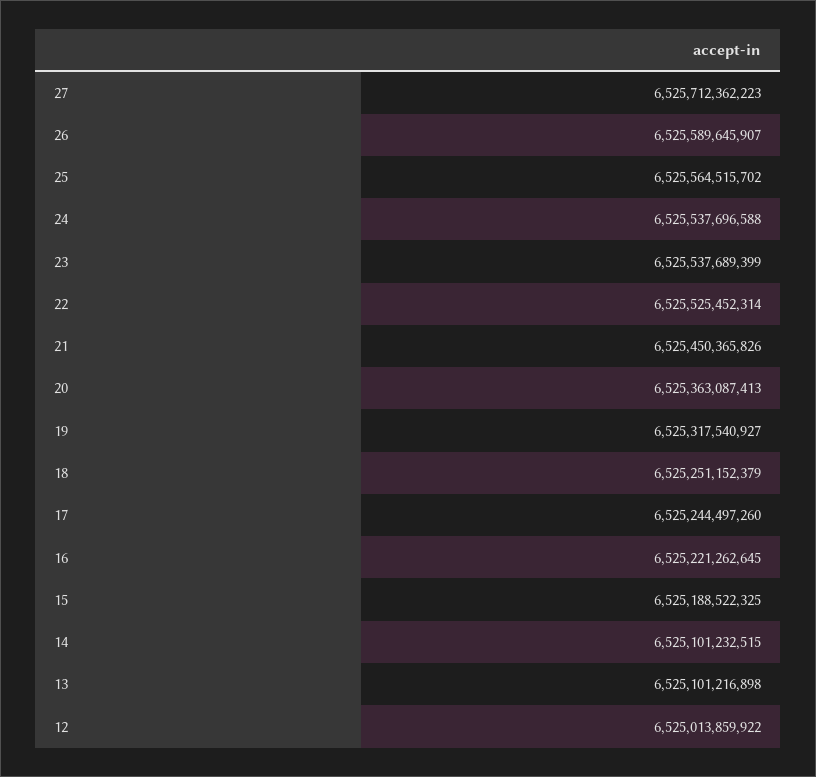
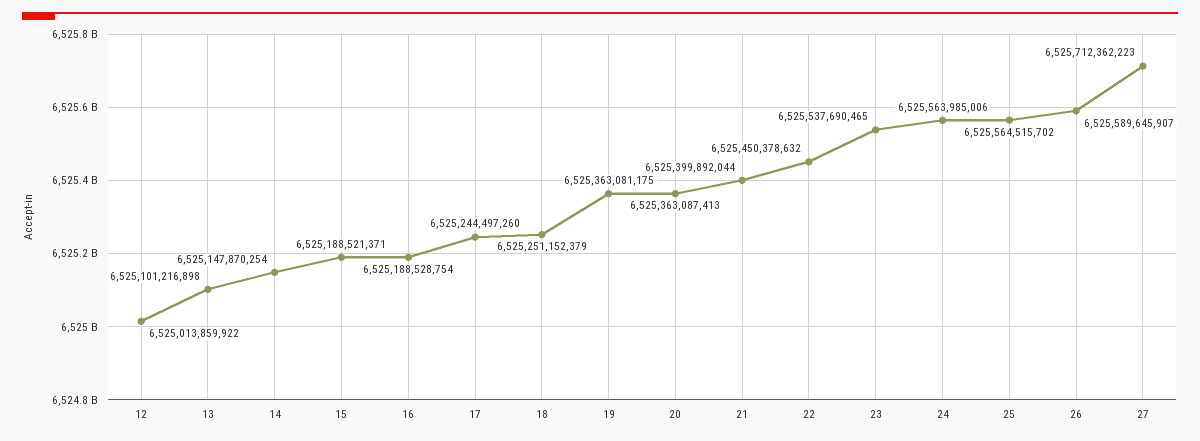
24: 6525537696588 -> 6525563985006
23: 6525537689399 -> 6525537690465
22: 6525525452314 -> 6525450378632
21: 6525450365826 -> 6525399892044
19: 6525317540927 -> 6525363081175
16: 6525221262645 -> 6525188528754
15: 6525188522325 -> 6525188521371
14: 6525101232515 -> 6525147870254

